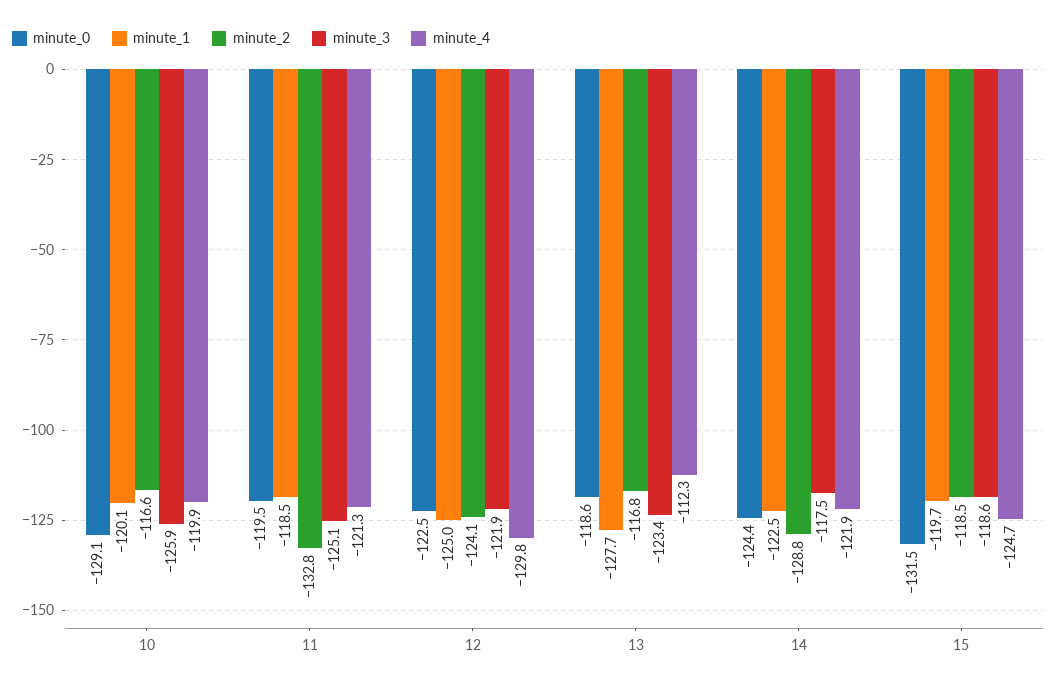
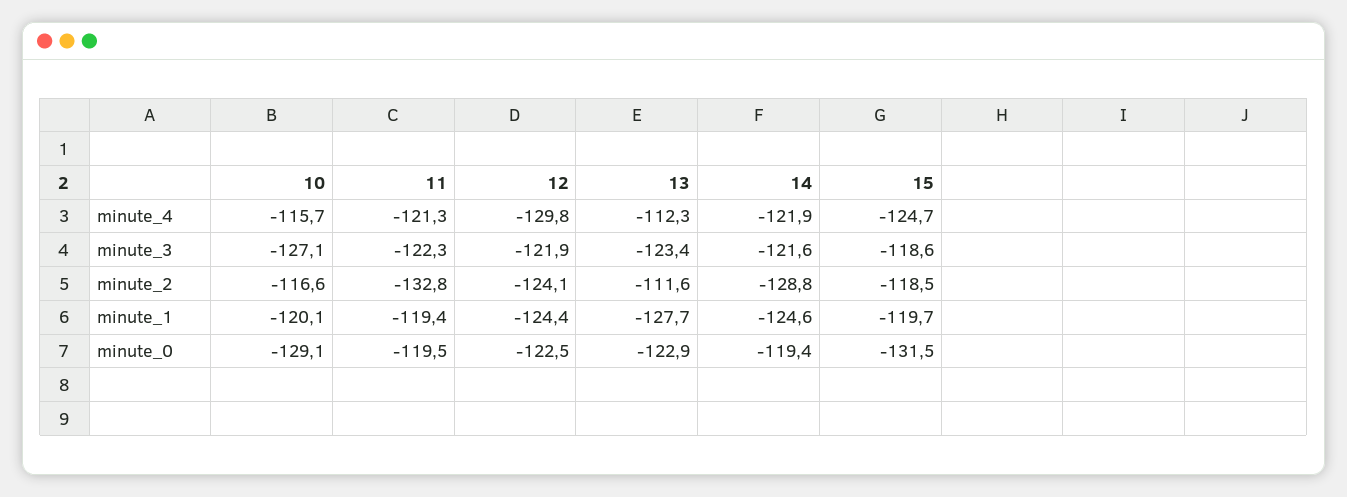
minute_3, 10: -125.9 -> -127.1
minute_4, 10: -119.9 -> -115.7
minute_1, 11: -118.5 -> -119.4
minute_3, 11: -125.1 -> -122.3
minute_1, 12: -125 -> -124.4
minute_0, 13: -118.6 -> -122.9
minute_2, 13: -116.8 -> -111.6
minute_0, 14: -124.4 -> -119.4
minute_1, 14: -122.5 -> -124.6
minute_3, 14: -117.5 -> -121.6

